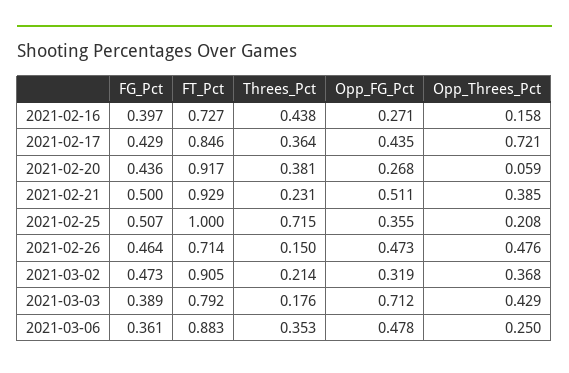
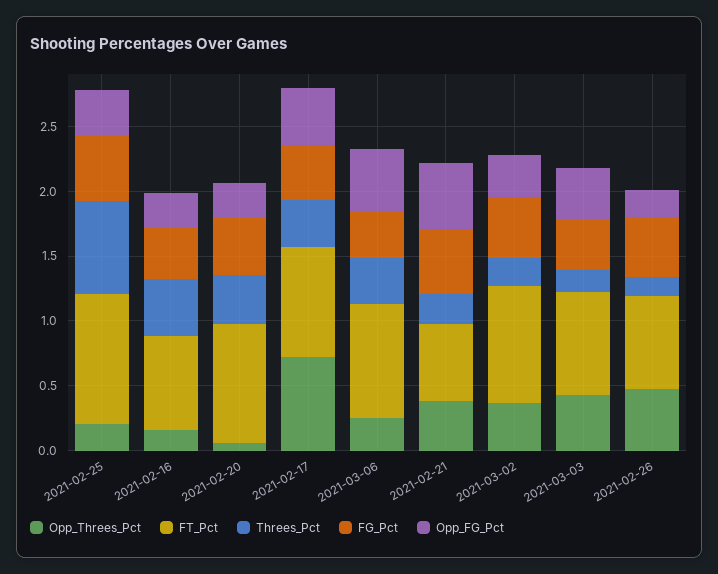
FT_Pct, 2021-02-21: 0.929 -> 0.6
Opp_FG_Pct, 2021-02-26: 0.473 -> 0.2
Opp_FG_Pct, 2021-03-03: 0.712 -> 0.4

